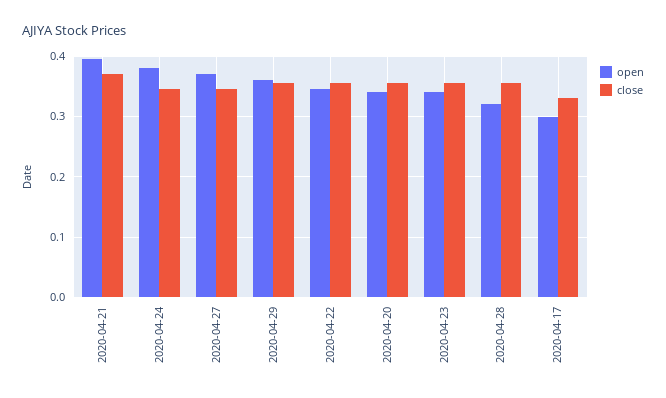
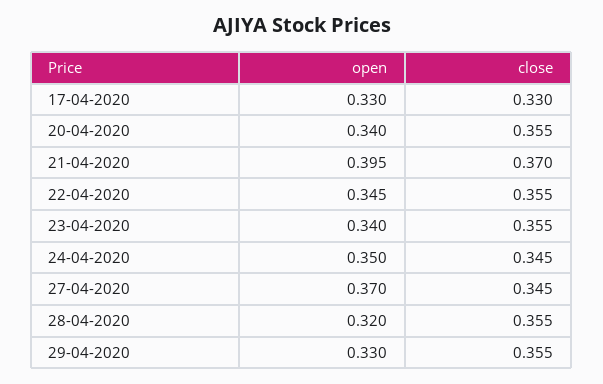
open, 2020-04-24: 0.38 -> 0.35
open, 2020-04-29: 0.36 -> 0.33
open, 2020-04-17: 0.3 -> 0.33

